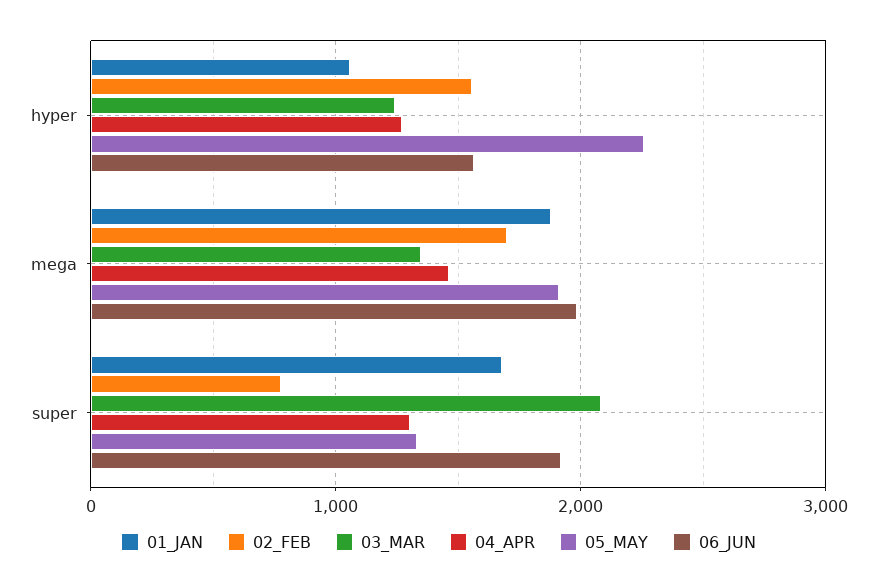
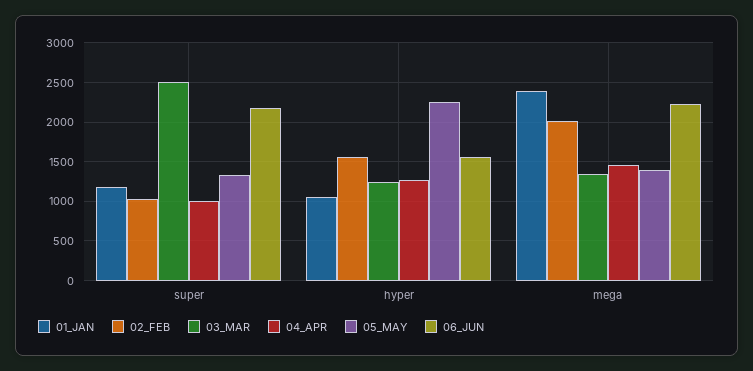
01_JAN, mega: 1900 -> 2400
02_FEB, mega: 1700 -> 2000
05_MAY, mega: 1900 -> 1400
06_JUN, mega: 2000 -> 2200
01_JAN, super: 1700 -> 1200
02_FEB, super: 800 -> 1000
03_MAR, super: 2100 -> 2500
04_APR, super: 1300 -> 1000
06_JUN, super: 1900 -> 2200

